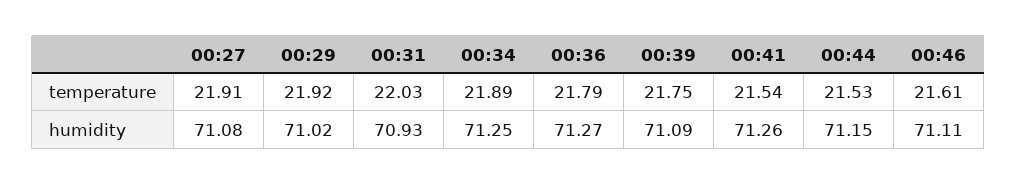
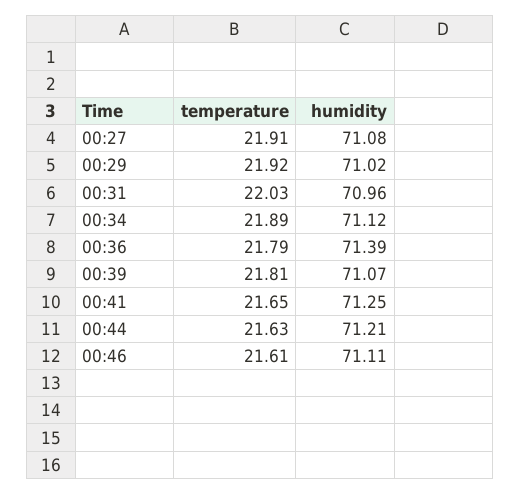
00:39, temperature: 21.75 -> 21.81
00:41, temperature: 21.54 -> 21.65
00:44, temperature: 21.53 -> 21.63
00:31, humidity: 70.93 -> 70.96
00:34, humidity: 71.25 -> 71.12
00:36, humidity: 71.27 -> 71.39
00:39, humidity: 71.09 -> 71.07
00:41, humidity: 71.26 -> 71.25
00:44, humidity: 71.15 -> 71.21

